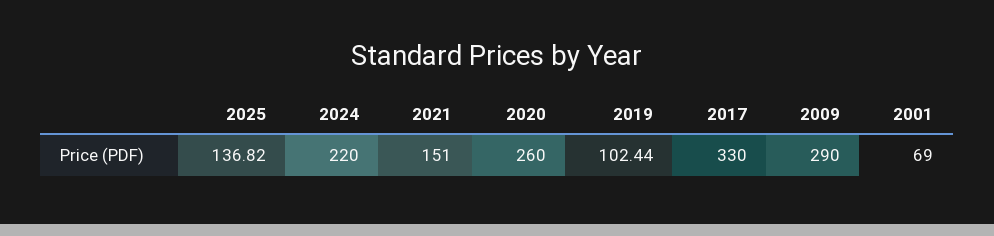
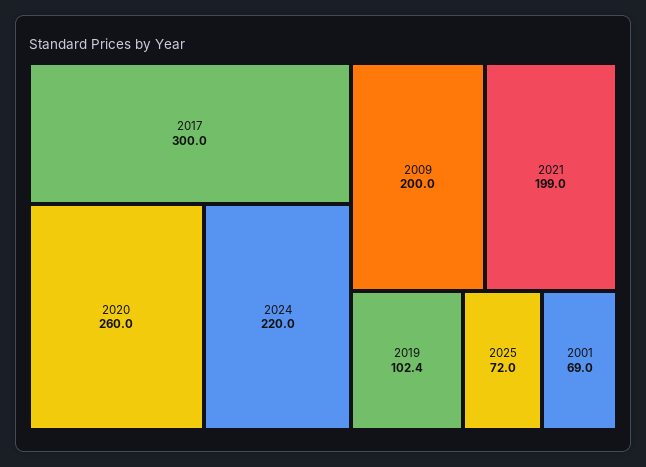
2025: 136.82 -> 72
2021: 151 -> 199
2017: 330 -> 300
2009: 290 -> 200

